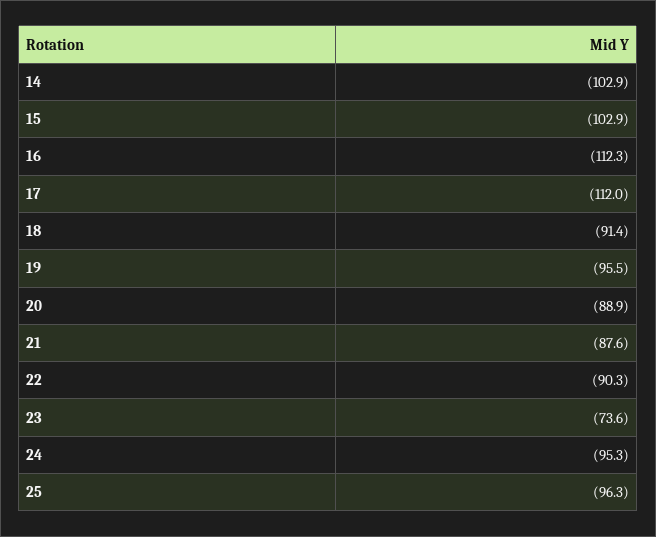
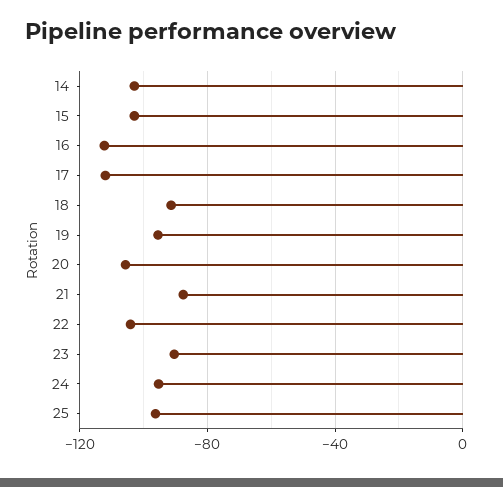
20: -88.9 -> -105
22: -90.3 -> -105
23: -73.6 -> -90

